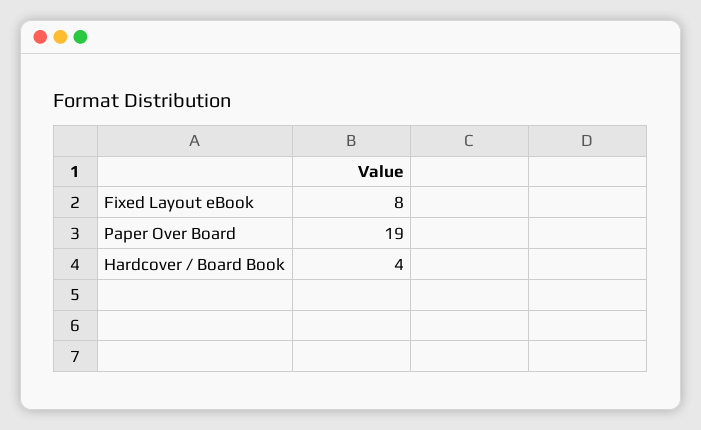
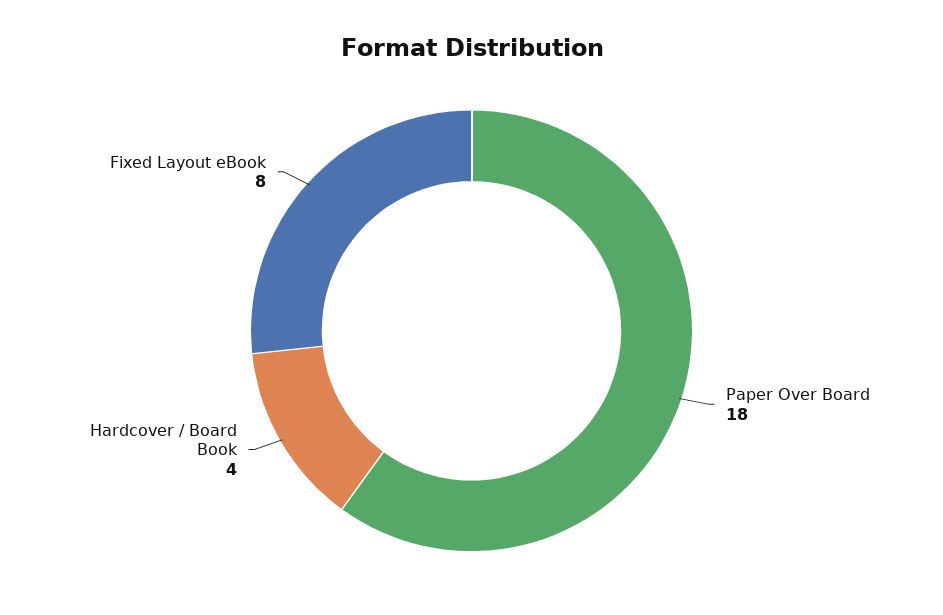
Paper Over Board: 19 -> 18

